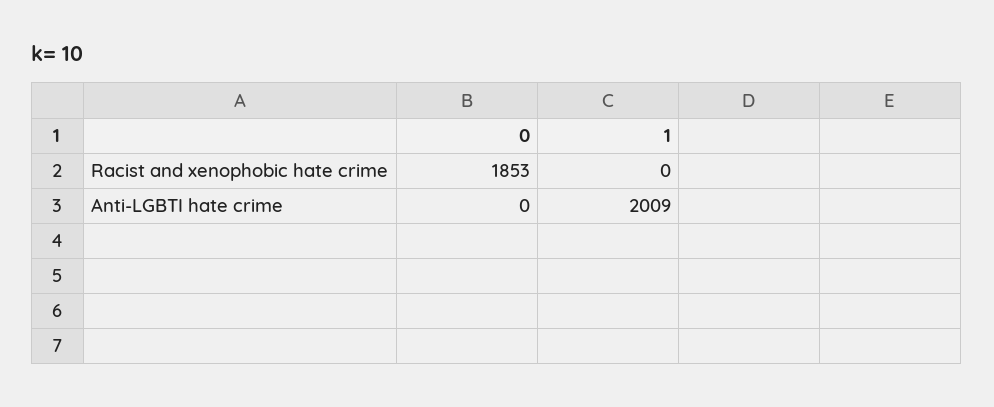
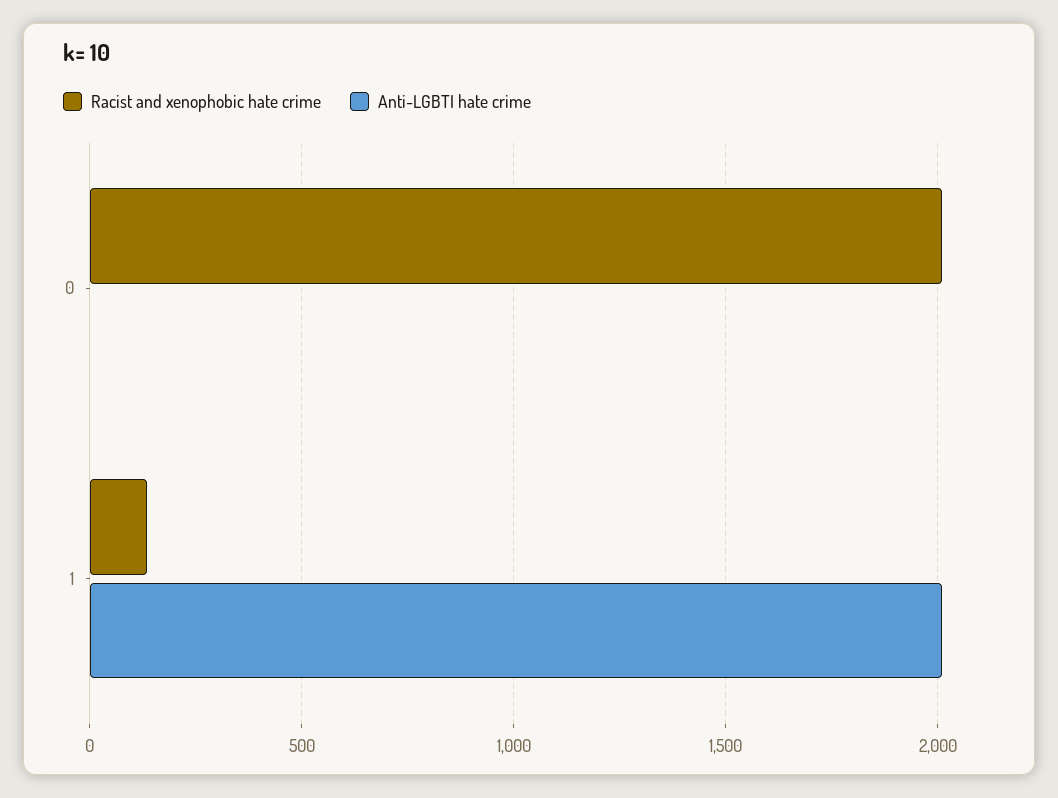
Racist and xenophobic hate crime, 0: 1853 -> 2000
Racist and xenophobic hate crime, 1: 0 -> 150

